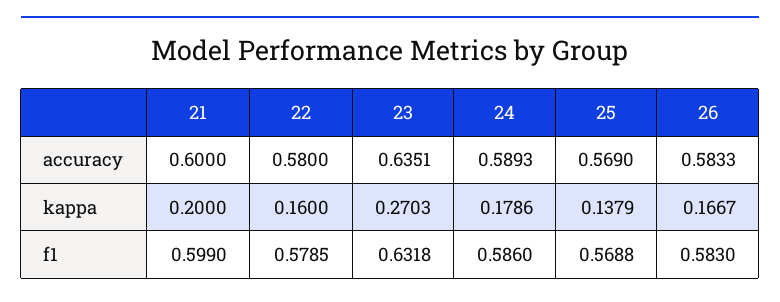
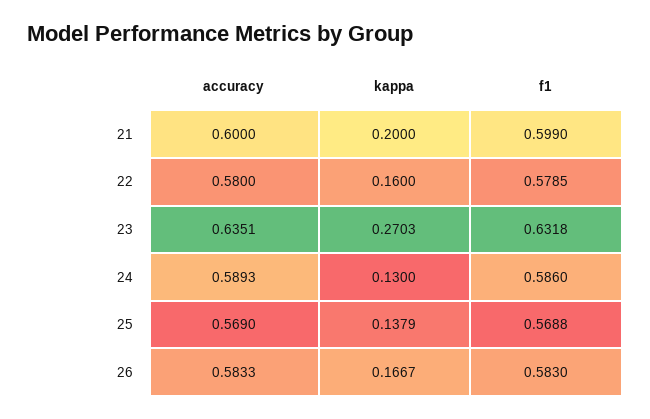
24, kappa: 0.1786 -> 0.13

